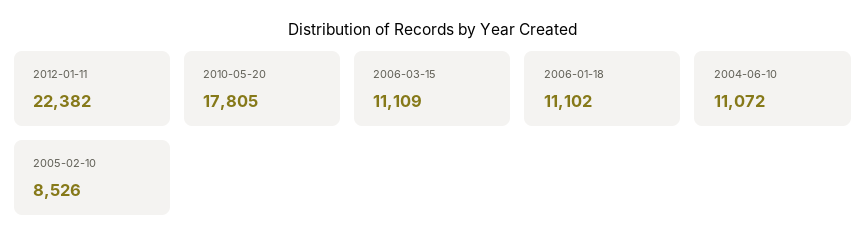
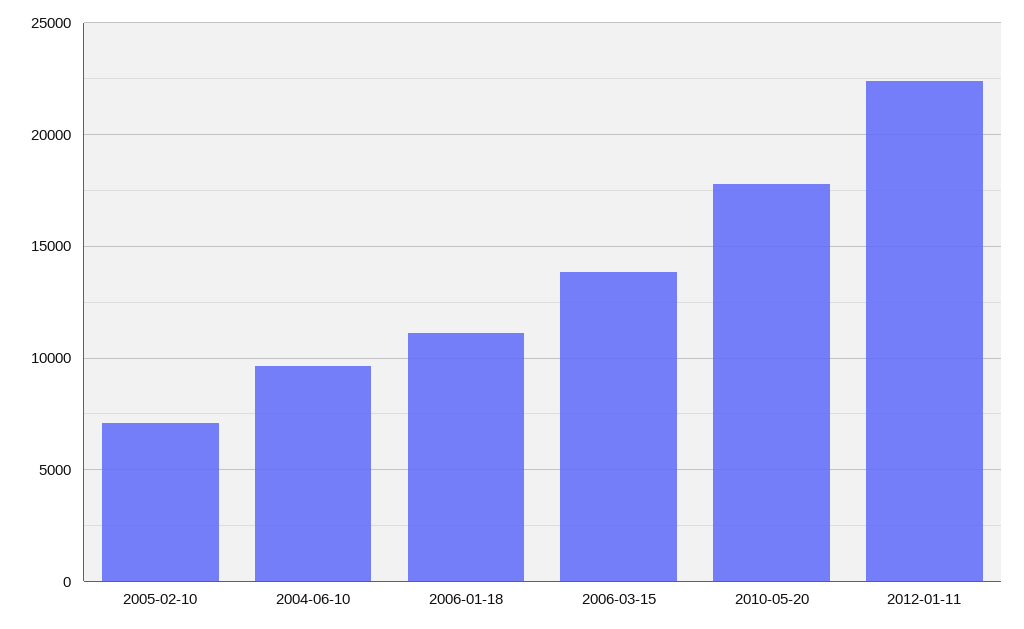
2006-03-15: 11109 -> 14000
2004-06-10: 11072 -> 9500
2005-02-10: 8526 -> 7000

